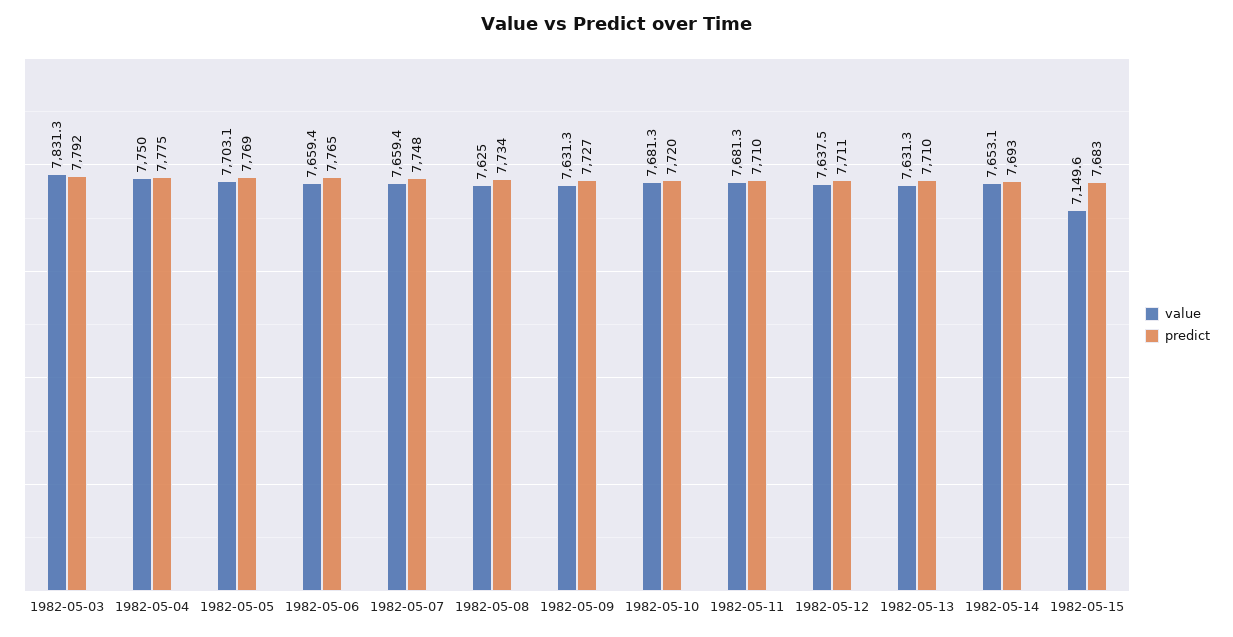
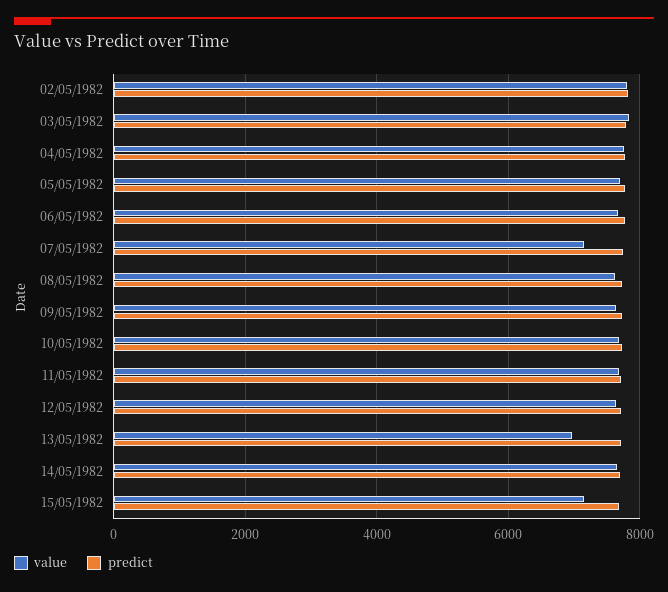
value, 1982-05-07: 7659.4 -> 7200
value, 1982-05-13: 7631.3 -> 7000
value, 02/05/1982: none -> 7800
predict, 02/05/1982: none -> 7800

